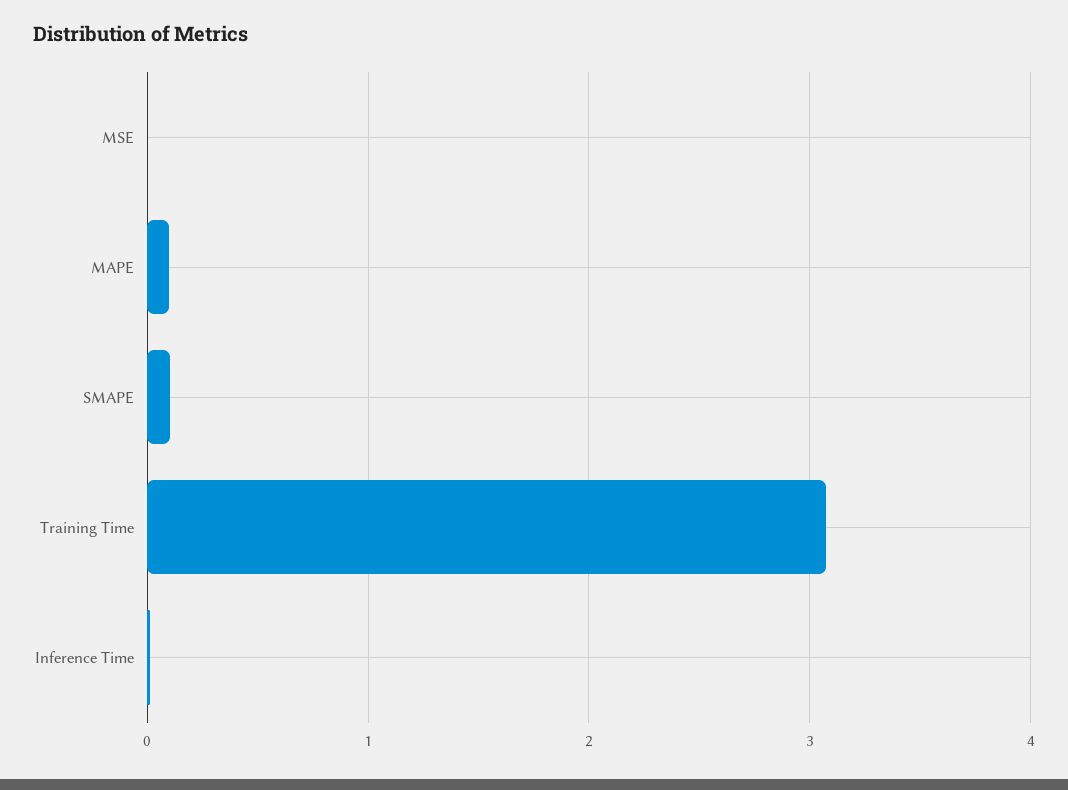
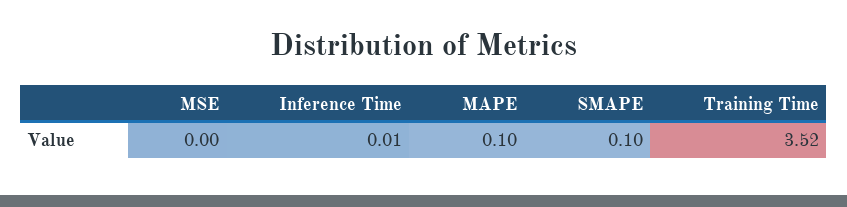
Training Time: 3.1 -> 3.52

